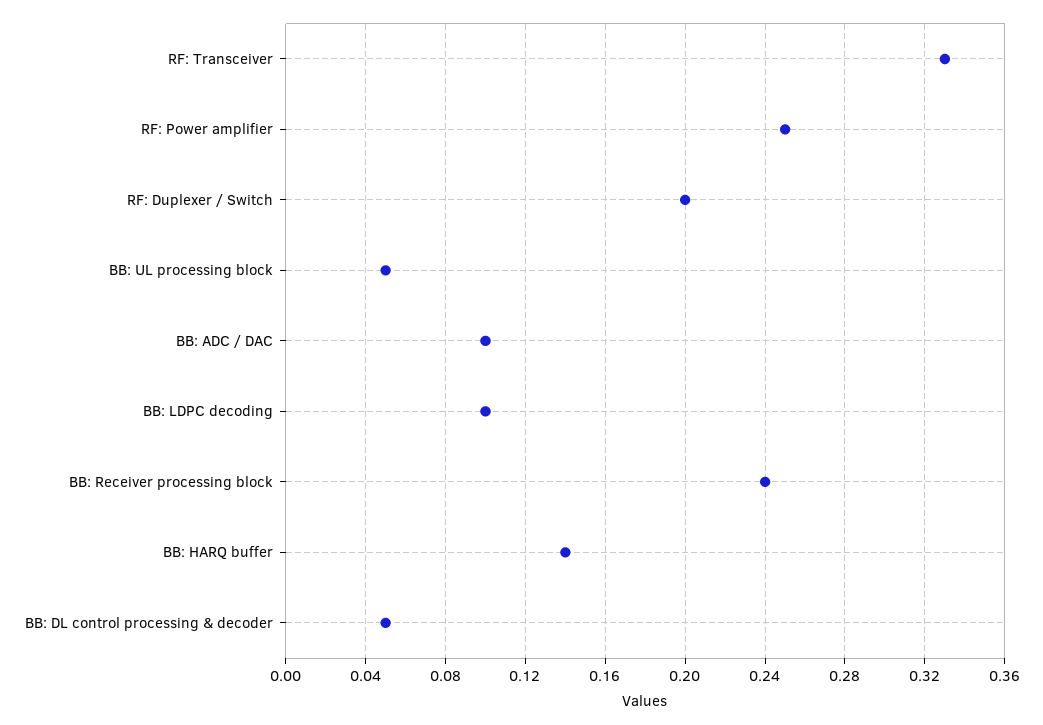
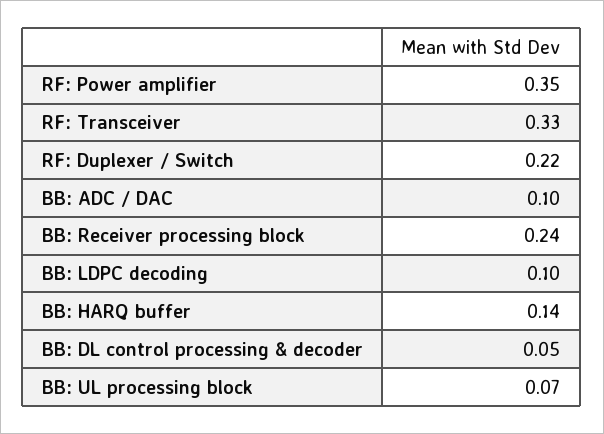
RF: Power amplifier: 0.25 -> 0.35
RF: Duplexer / Switch: 0.2 -> 0.22
BB: UL processing block: 0.05 -> 0.07

